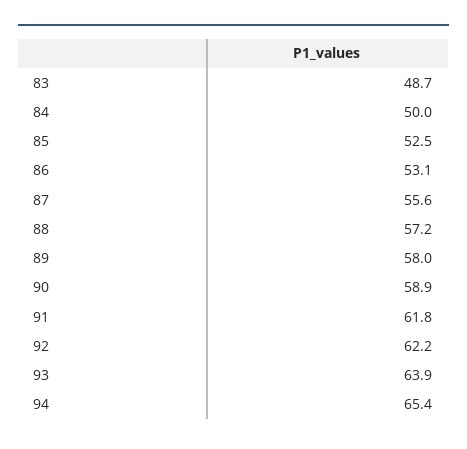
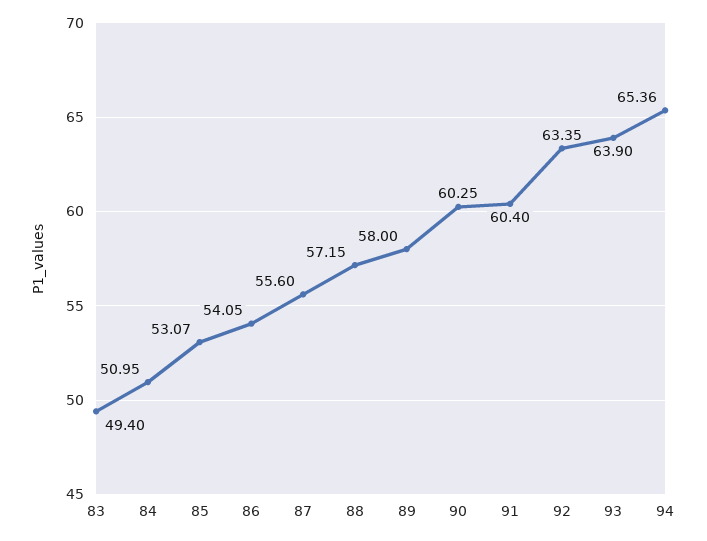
83: 48.7 -> 49.4
84: 50 -> 50.95
85: 52.5 -> 53.07
86: 53.1 -> 54.05
90: 58.9 -> 60.25
91: 61.8 -> 60.4
92: 62.2 -> 63.35

